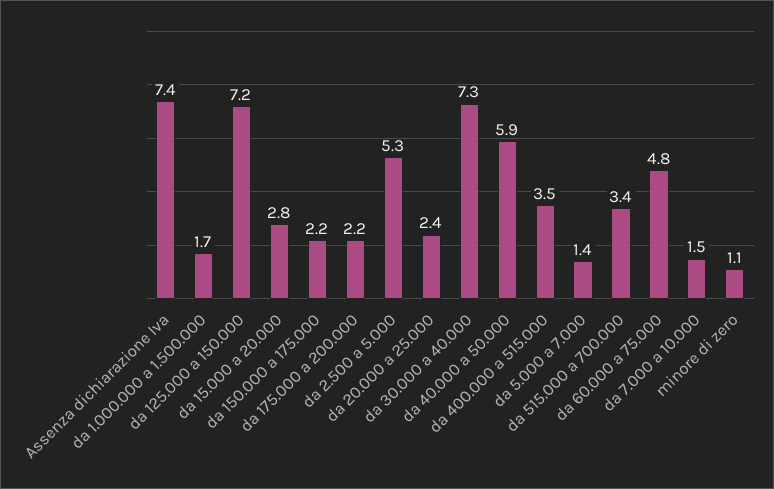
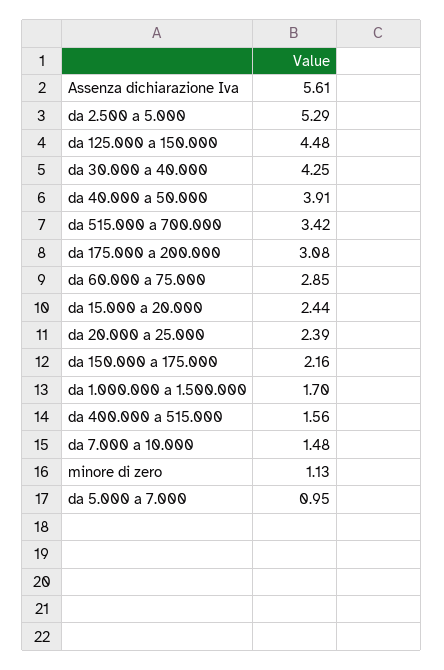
Assenza dichiarazione Iva: 7.4 -> 5.61
da 125.000 a 150.000: 7.2 -> 4.48
da 15.000 a 20.000: 2.8 -> 2.44
da 175.000 a 200.000: 2.2 -> 3.08
da 30.000 a 40.000: 7.3 -> 4.25
da 40.000 a 50.000: 5.9 -> 3.91
da 400.000 a 515.000: 3.5 -> 1.56
da 5.000 a 7.000: 1.4 -> 0.95
da 60.000 a 75.000: 4.8 -> 2.85

